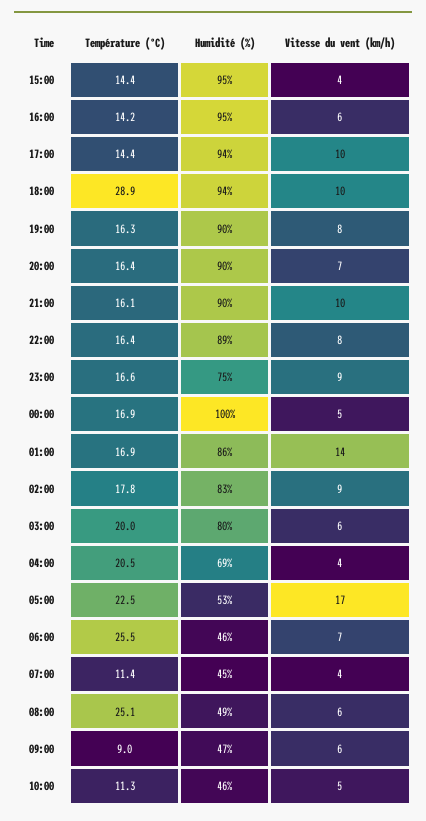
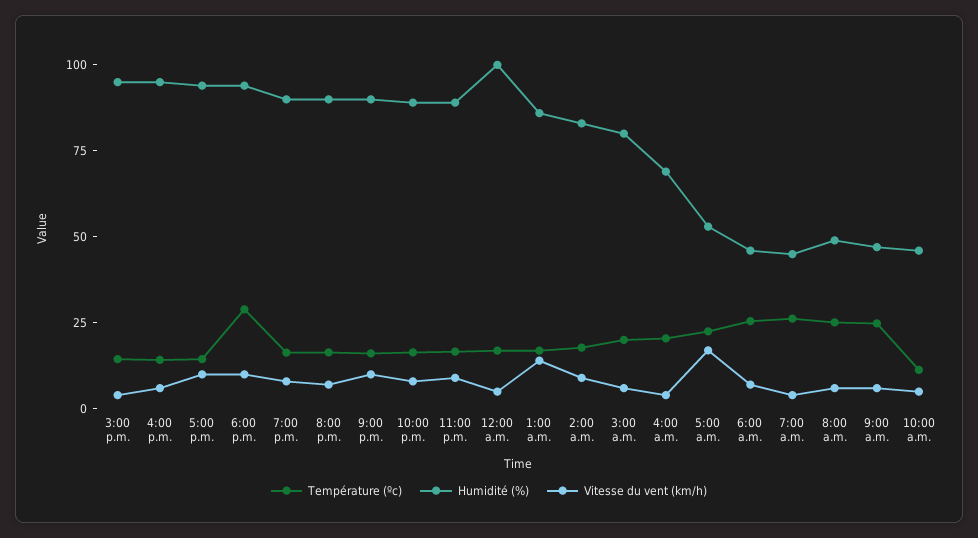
Humidité (%), 23:00: 75 -> 90
Température (ºC), 07:00: 11.4 -> 25
Température (ºC), 09:00: 9 -> 25

